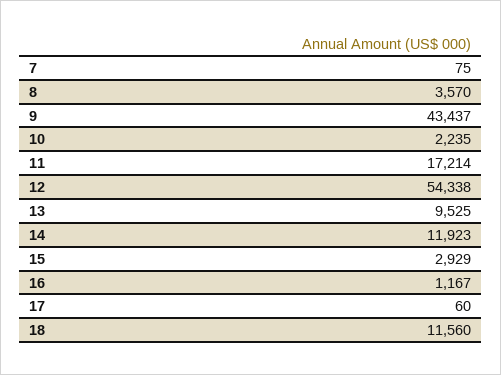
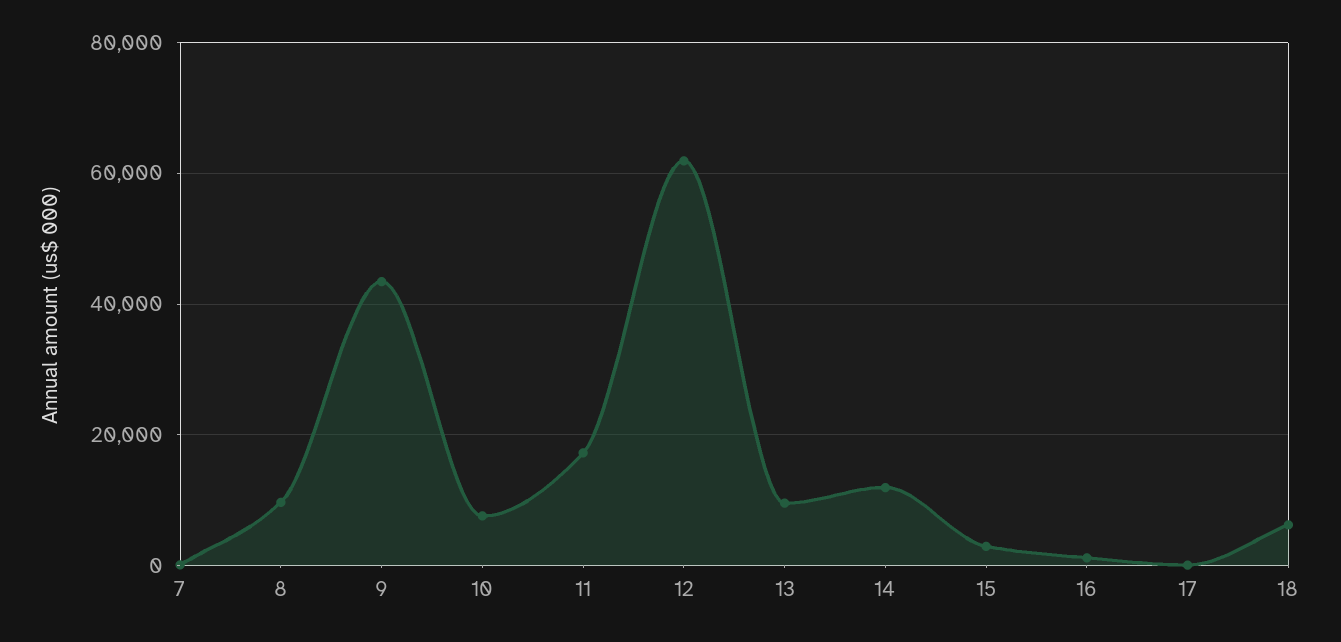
8: 3570 -> 10000
10: 2235 -> 8000
12: 54338 -> 62000
18: 11560 -> 6000

